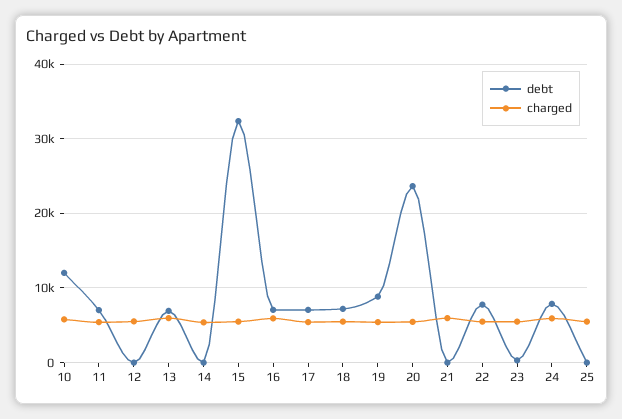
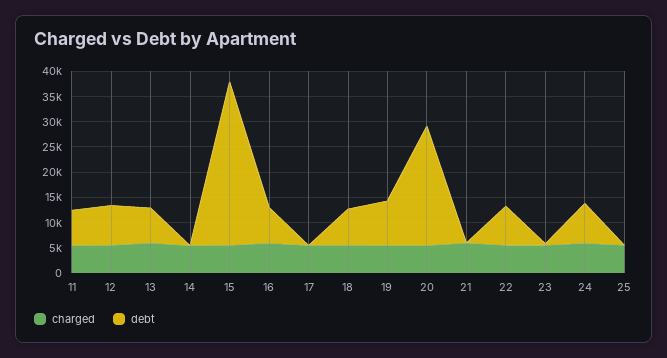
debt, 10: 12000 -> none
charged, 10: 6000 -> none
debt, 12: 0 -> 7500
debt, 17: 7000 -> 0

